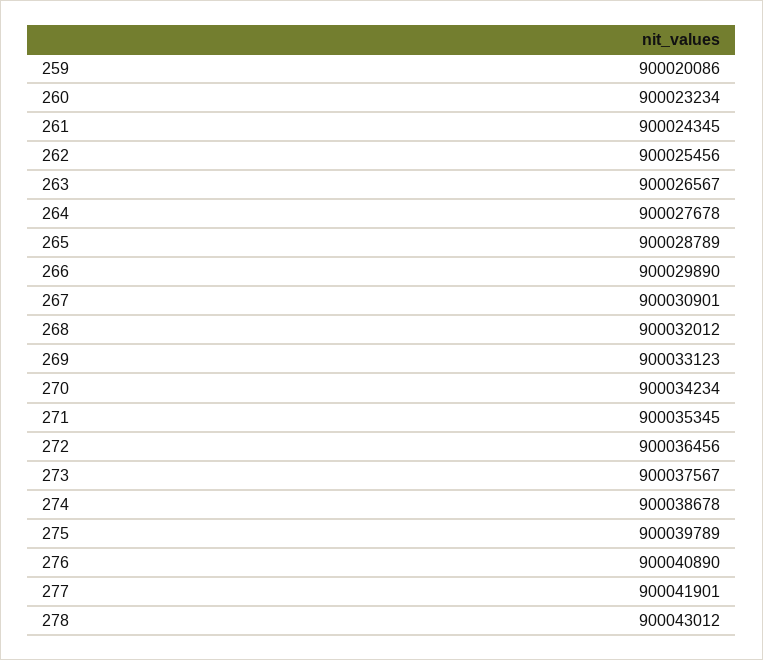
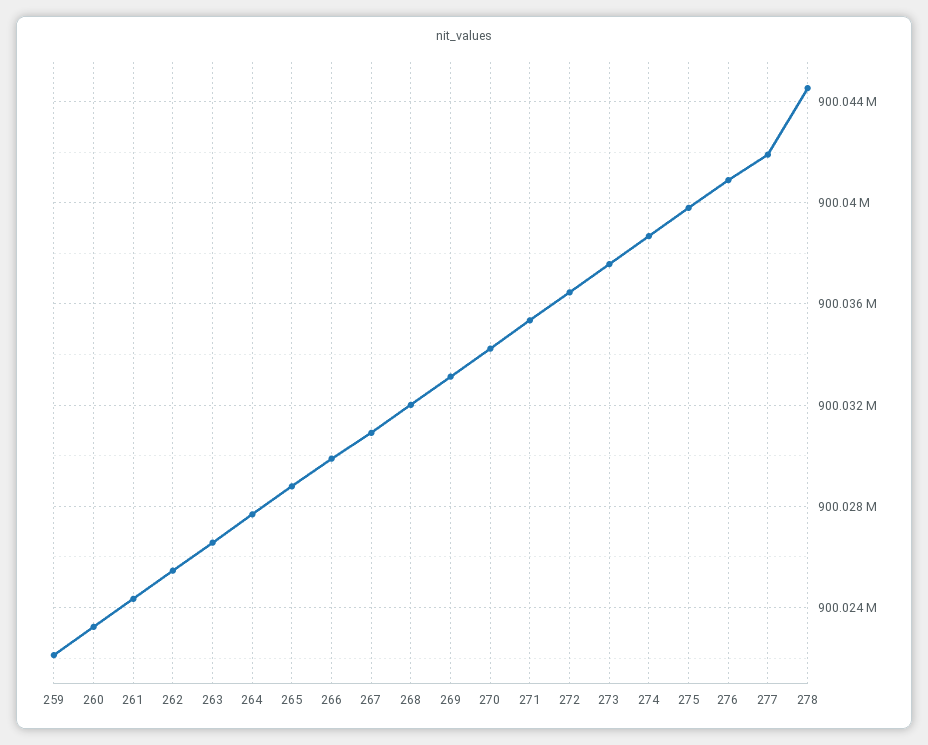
259: 900020086 -> 900022000
278: 900043012 -> 900044500

